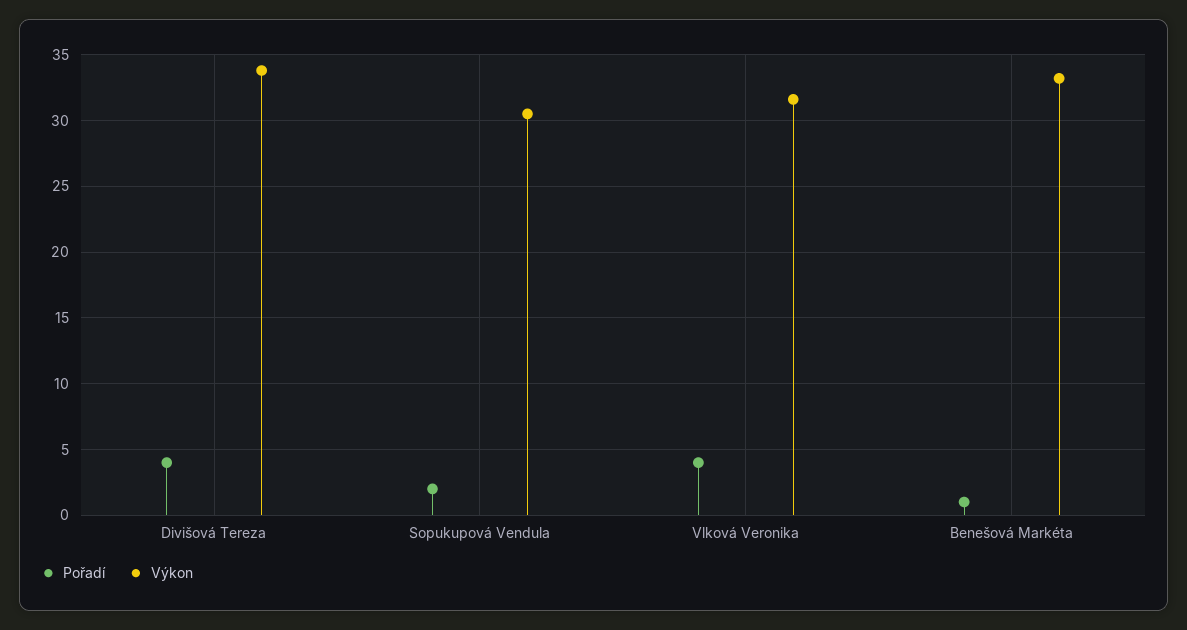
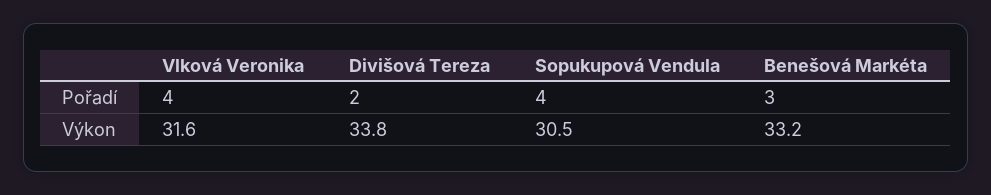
Pořadí, Divišová Tereza: 4 -> 2
Pořadí, Sopukupová Vendula: 2 -> 4
Pořadí, Benešová Markéta: 1 -> 3

